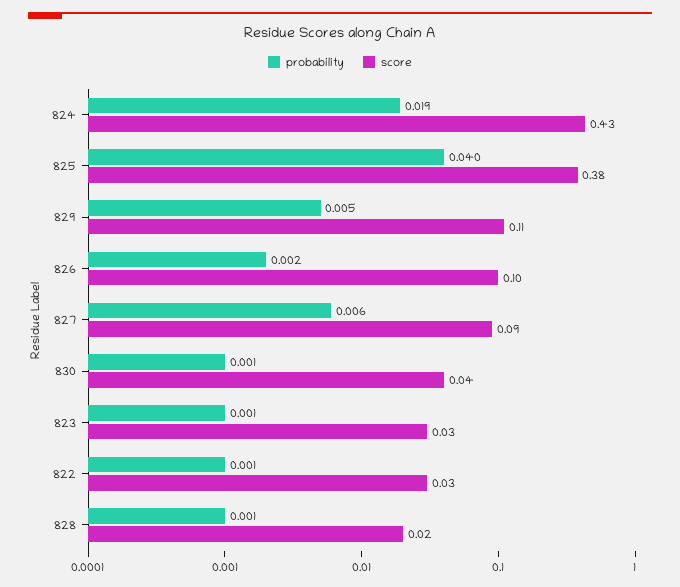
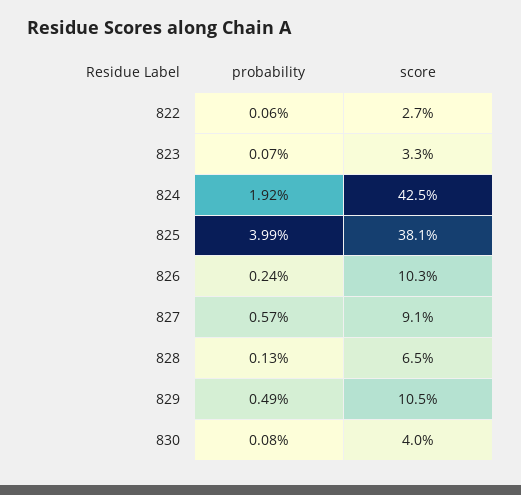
score, 828: 0.02 -> 0.065

